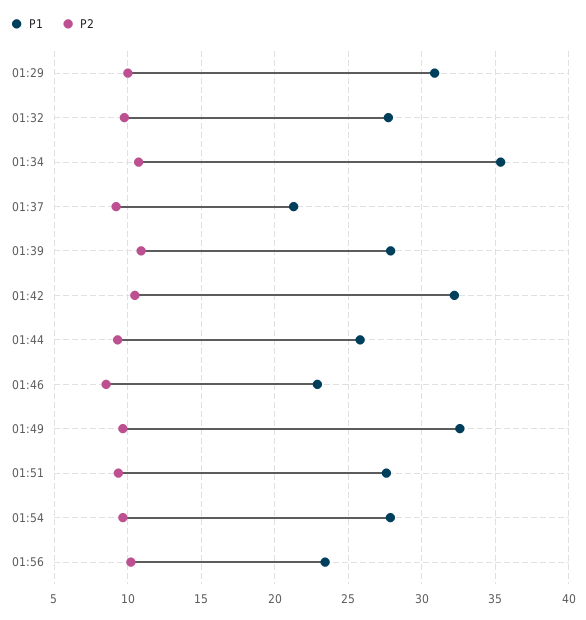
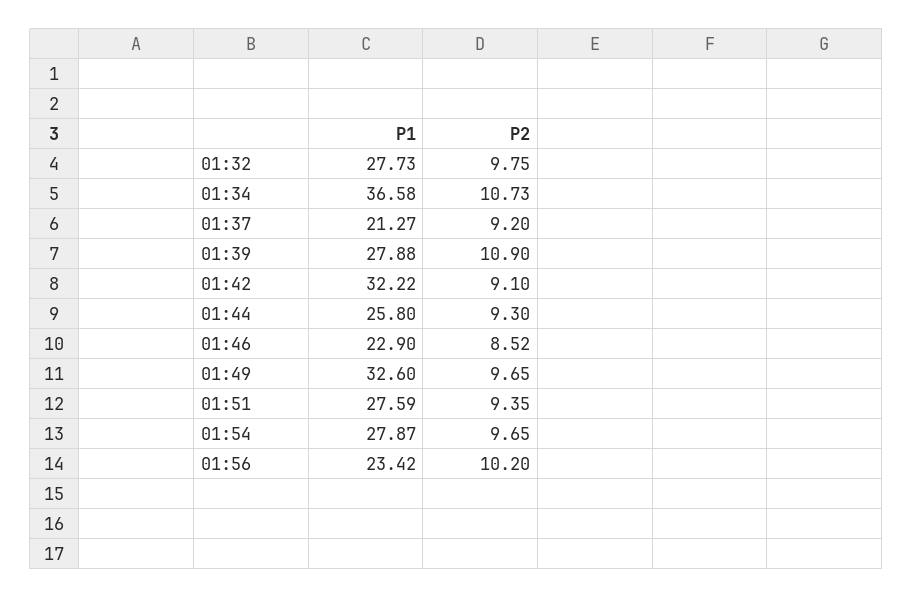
P1, 01:29: 31 -> none
P2, 01:29: 10 -> none
P1, 01:34: 35.5 -> 36.58
P2, 01:42: 10.5 -> 9.1

